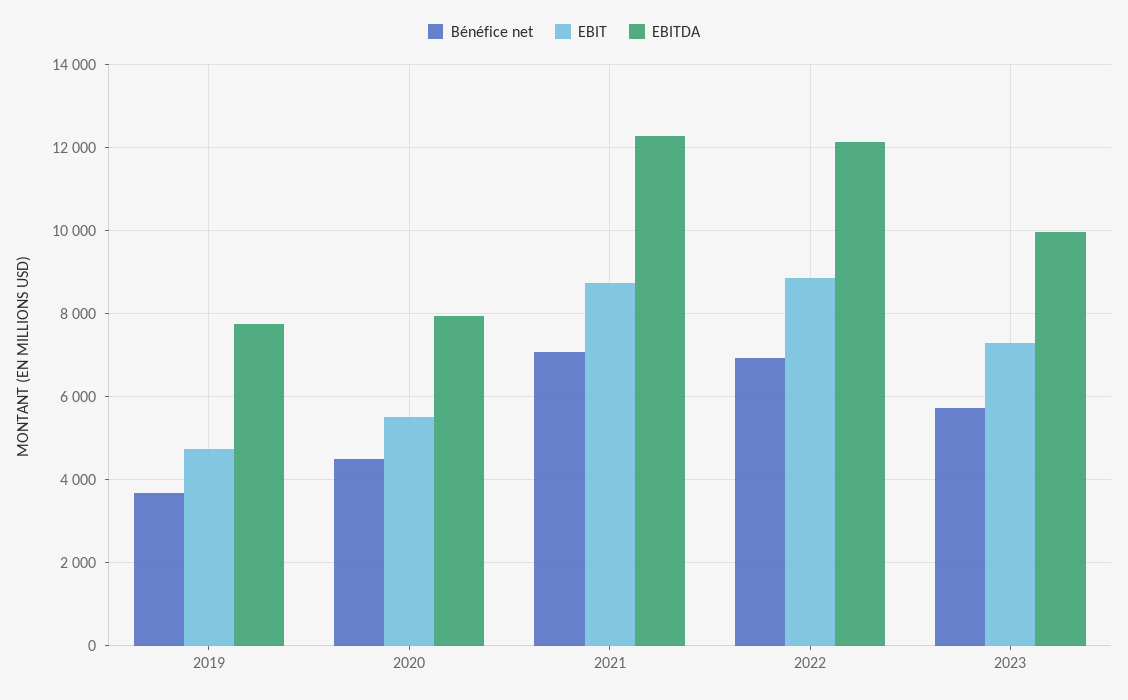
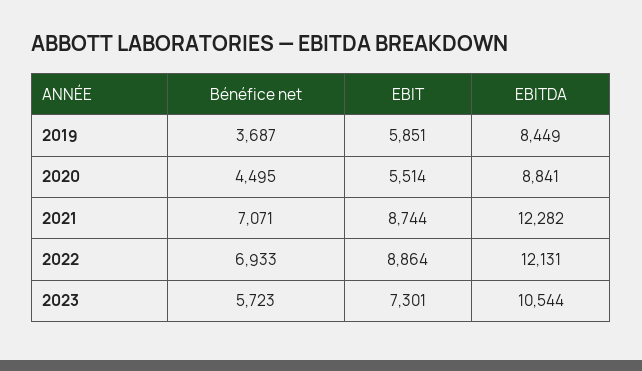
EBIT, 2019: 4800 -> 5851
EBITDA, 2019: 7800 -> 8449
EBITDA, 2020: 8000 -> 8841
EBITDA, 2023: 10000 -> 10544

